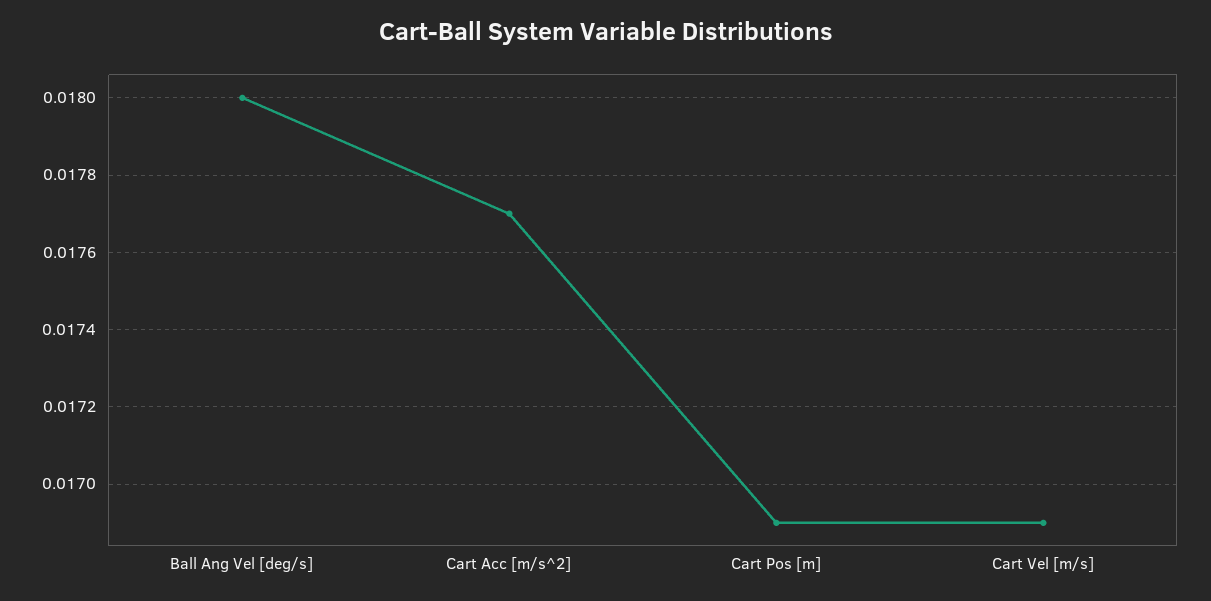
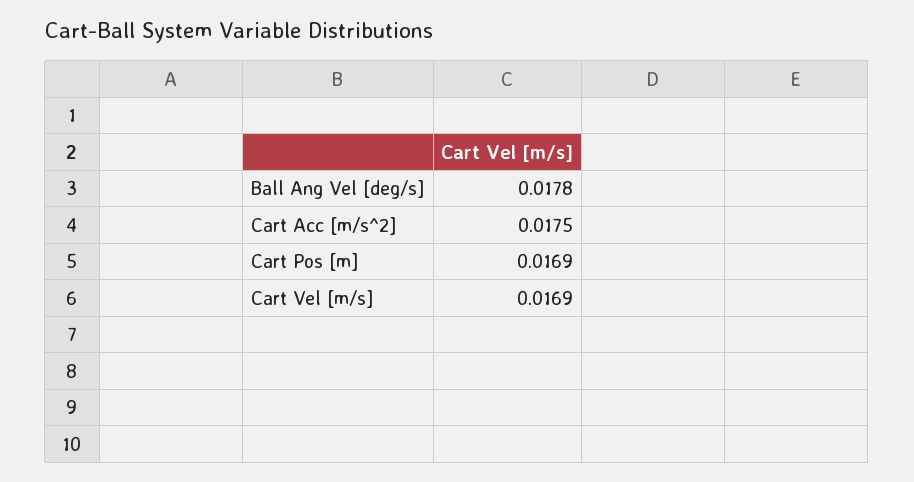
Ball Ang Vel [deg/s]: 0.018 -> 0.0178
Cart Acc [m/s^2]: 0.0177 -> 0.0175

